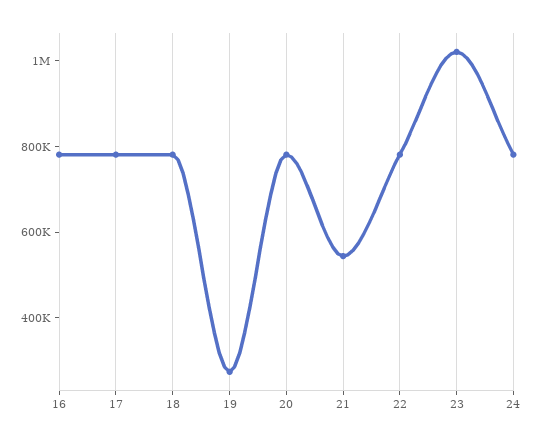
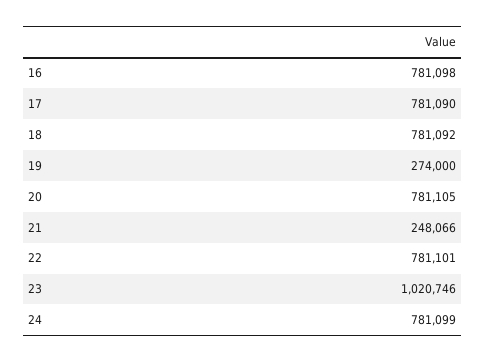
21: 550000 -> 248066

